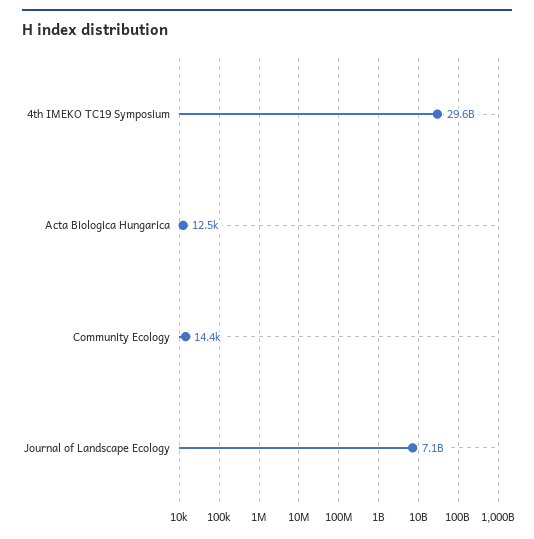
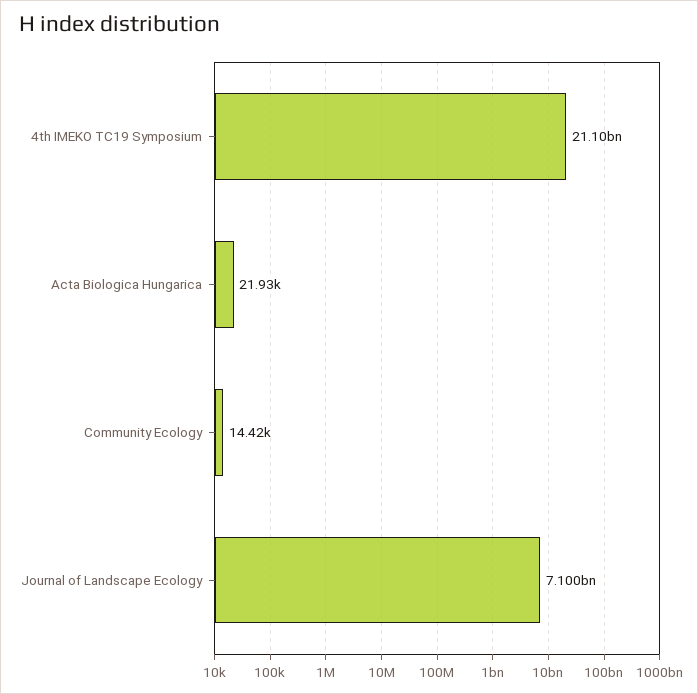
4th IMEKO TC19 Symposium: 29600000000 -> 21100000000
Acta Biologica Hungarica: 12500 -> 21930

